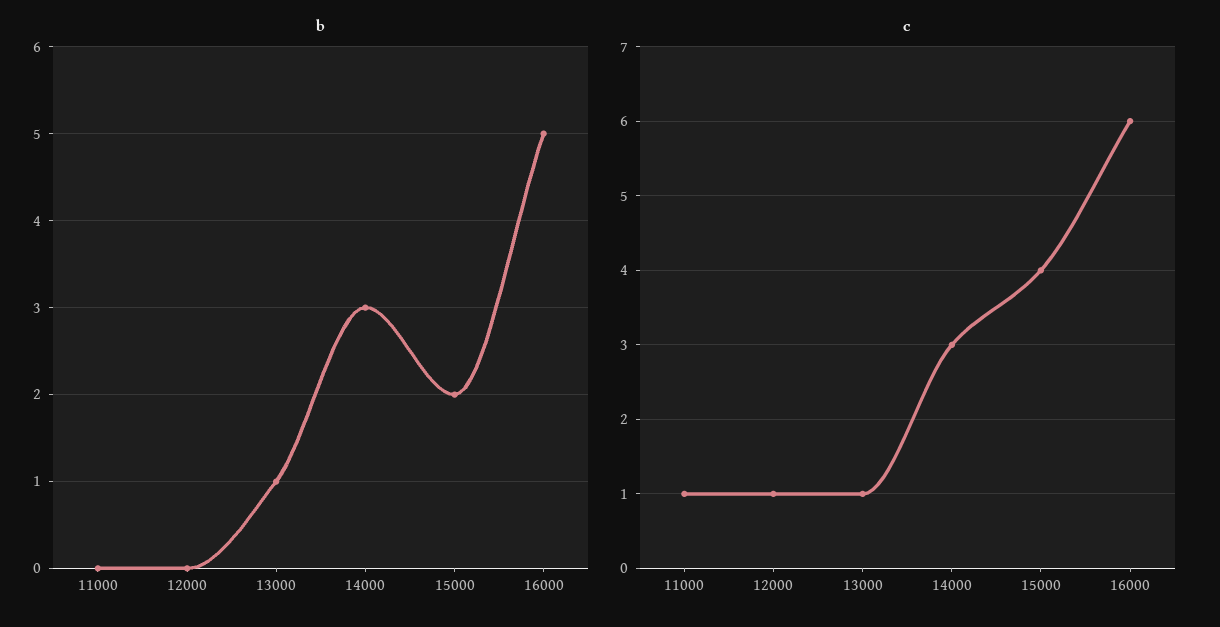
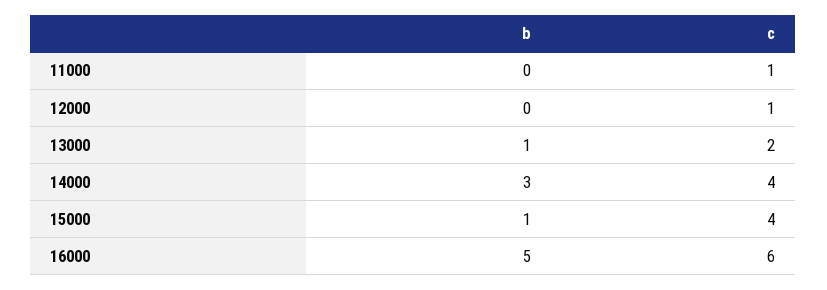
b, 15000: 2 -> 1
c, 13000: 1 -> 2
c, 14000: 3 -> 4

